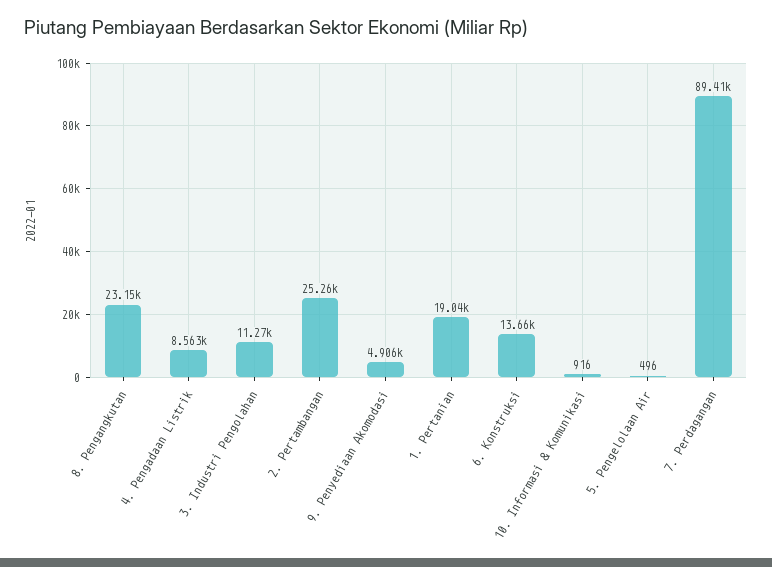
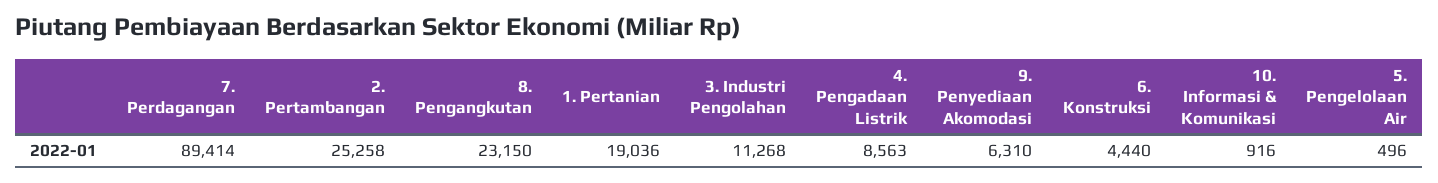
9. Penyediaan Akomodasi: 4906 -> 6310
6. Konstruksi: 13660 -> 4440

